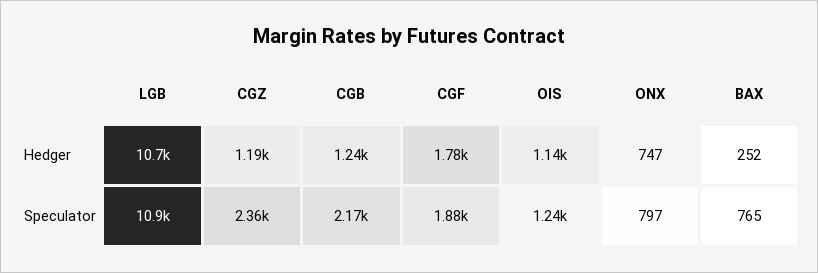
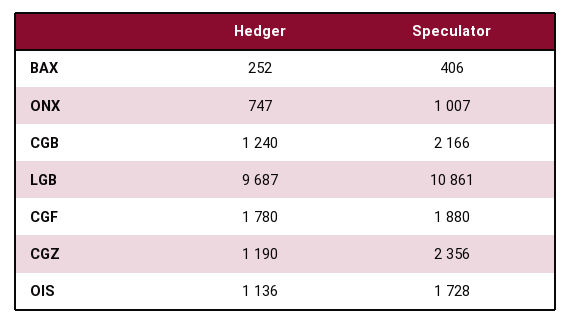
LGB, Hedger: 10700 -> 9687
OIS, Speculator: 1240 -> 1728
ONX, Speculator: 797 -> 1007
BAX, Speculator: 765 -> 406

